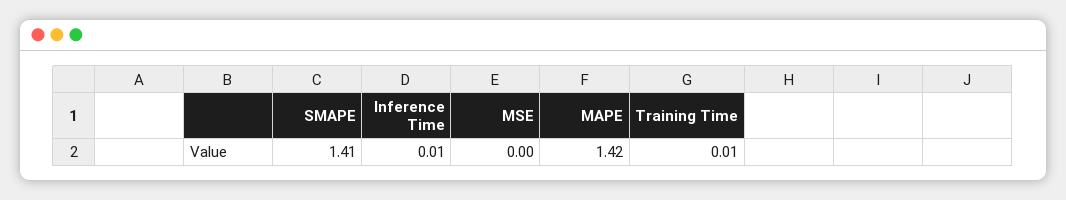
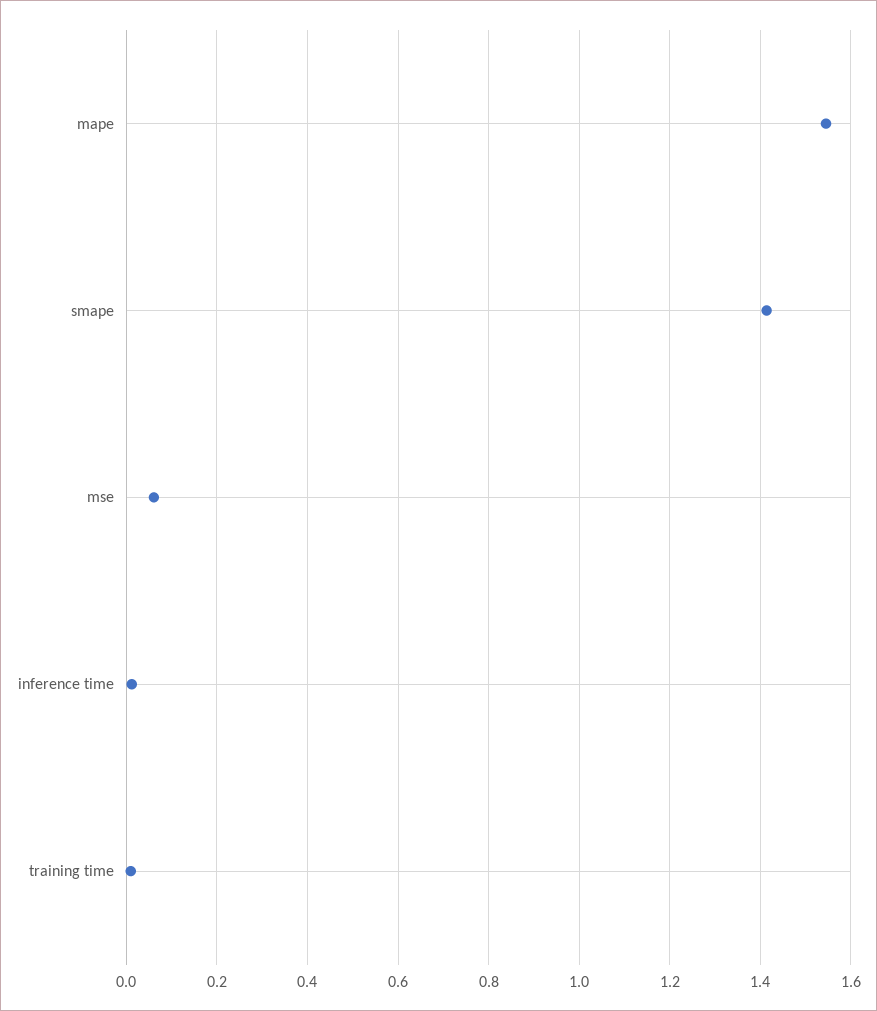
MSE: 0 -> 0.06
MAPE: 1.42 -> 1.54

